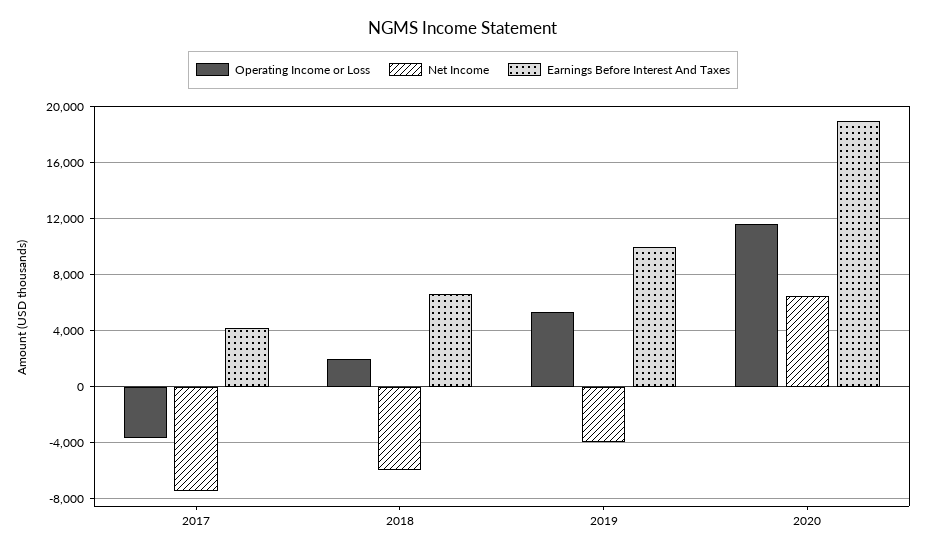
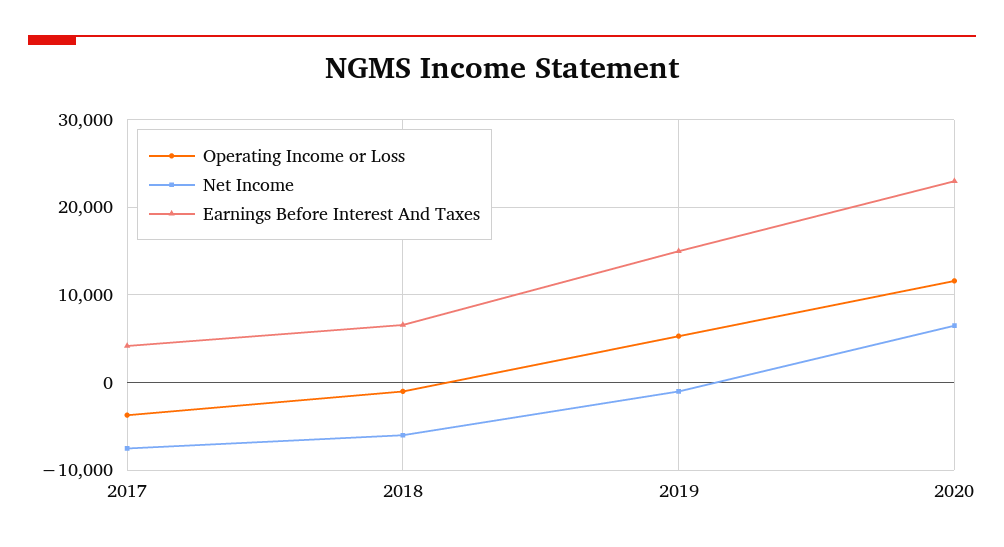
Operating Income or Loss, 2018: 2000 -> -1000
Net Income, 2019: -4000 -> -1000
Earnings Before Interest And Taxes, 2019: 10000 -> 15000
Earnings Before Interest And Taxes, 2020: 19000 -> 23000

